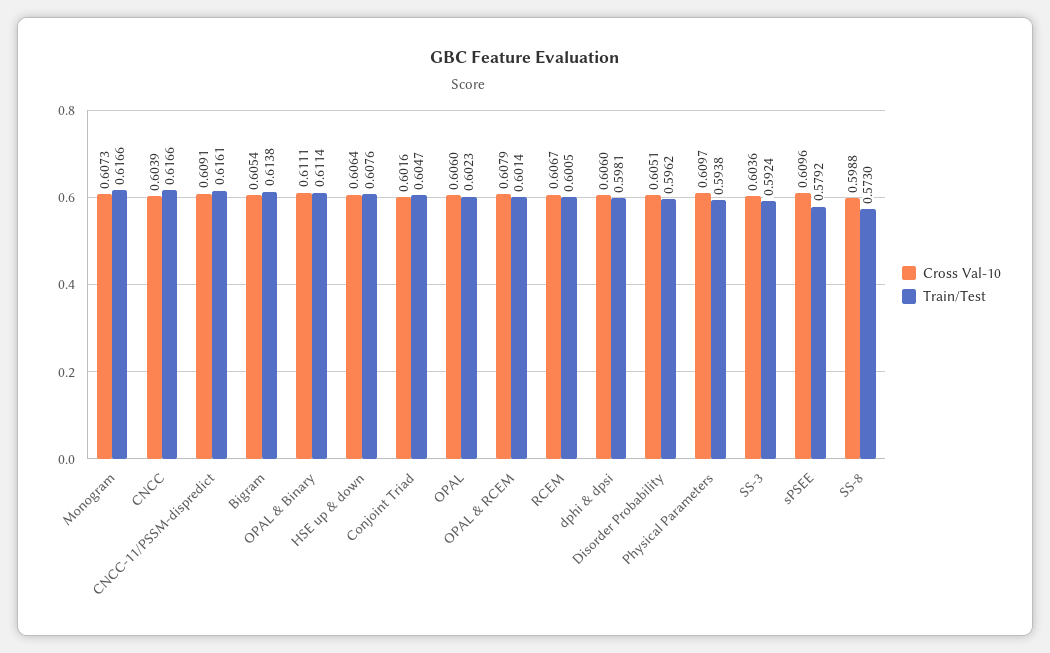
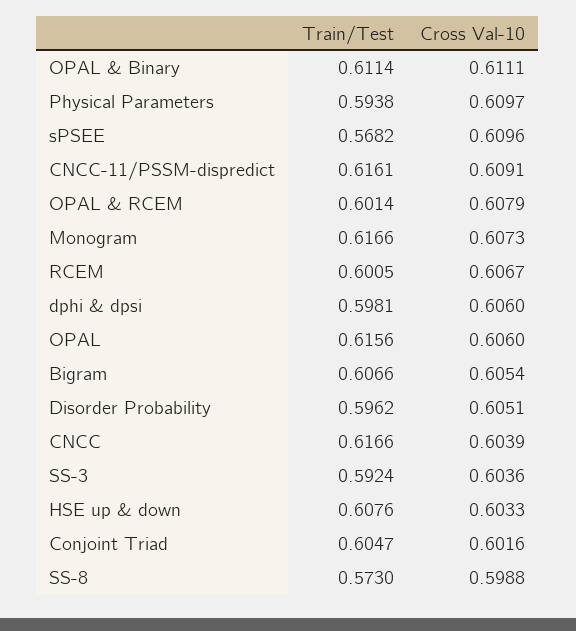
Train/Test, Bigram: 0.6138 -> 0.6066
Cross Val-10, HSE up & down: 0.6064 -> 0.6033
Train/Test, OPAL: 0.6023 -> 0.6156
Train/Test, sPSEE: 0.5792 -> 0.5682

